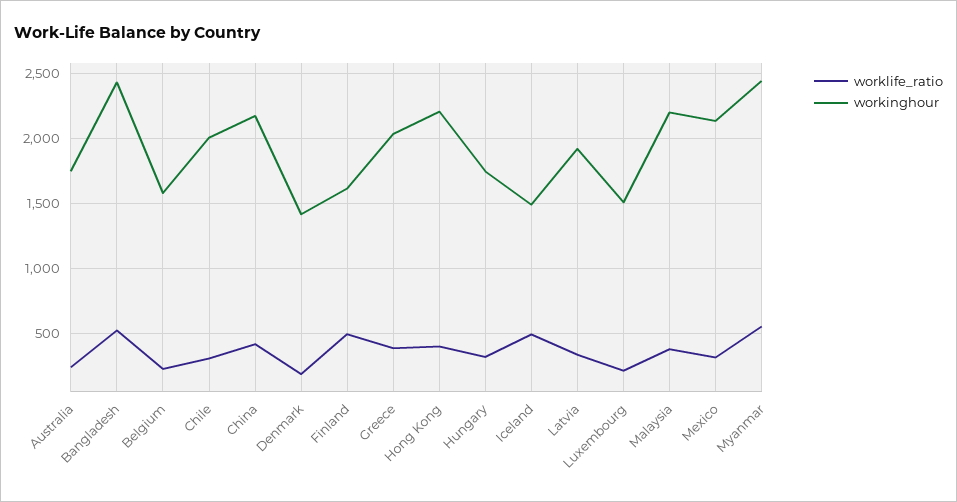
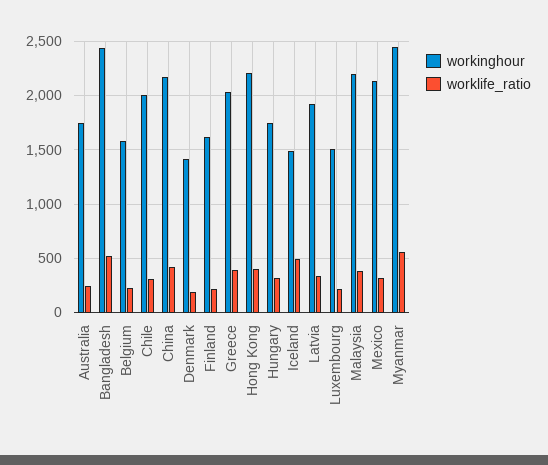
worklife_ratio, Finland: 500 -> 200

